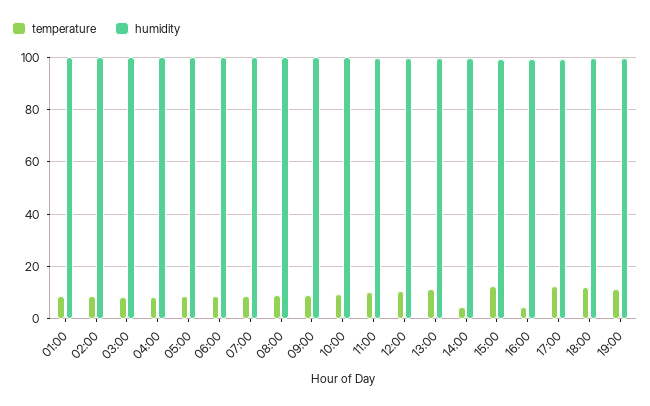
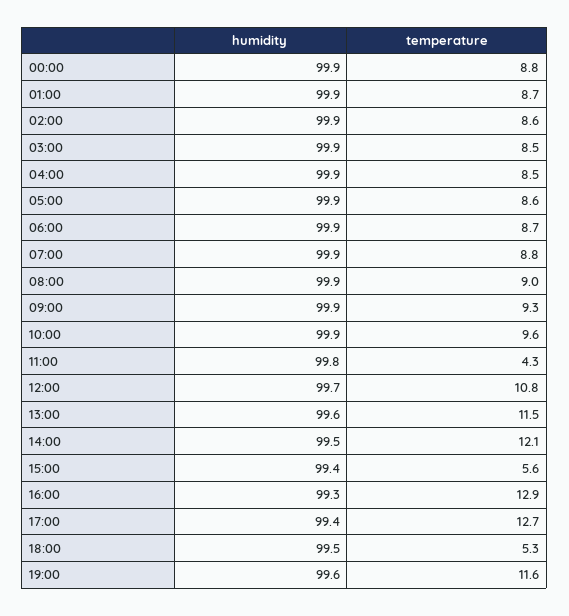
temperature, 11:00: 10 -> 4.3
temperature, 14:00: 5 -> 12.1
temperature, 15:00: 12.5 -> 5.6
temperature, 16:00: 5 -> 12.9
temperature, 18:00: 12.5 -> 5.3
humidity, 00:00: none -> 99.9
temperature, 00:00: none -> 8.8

